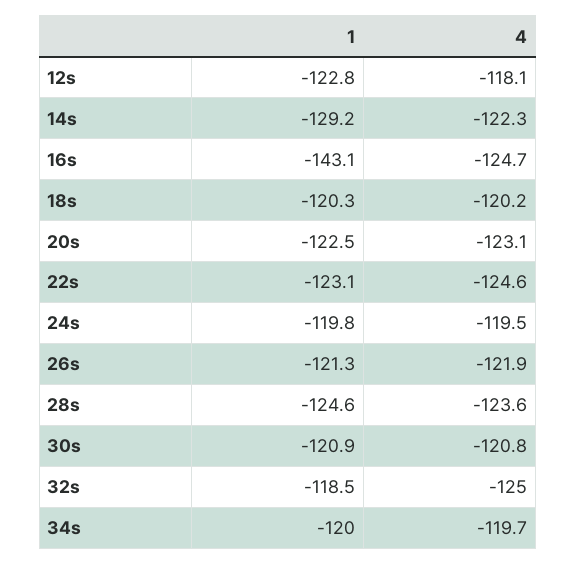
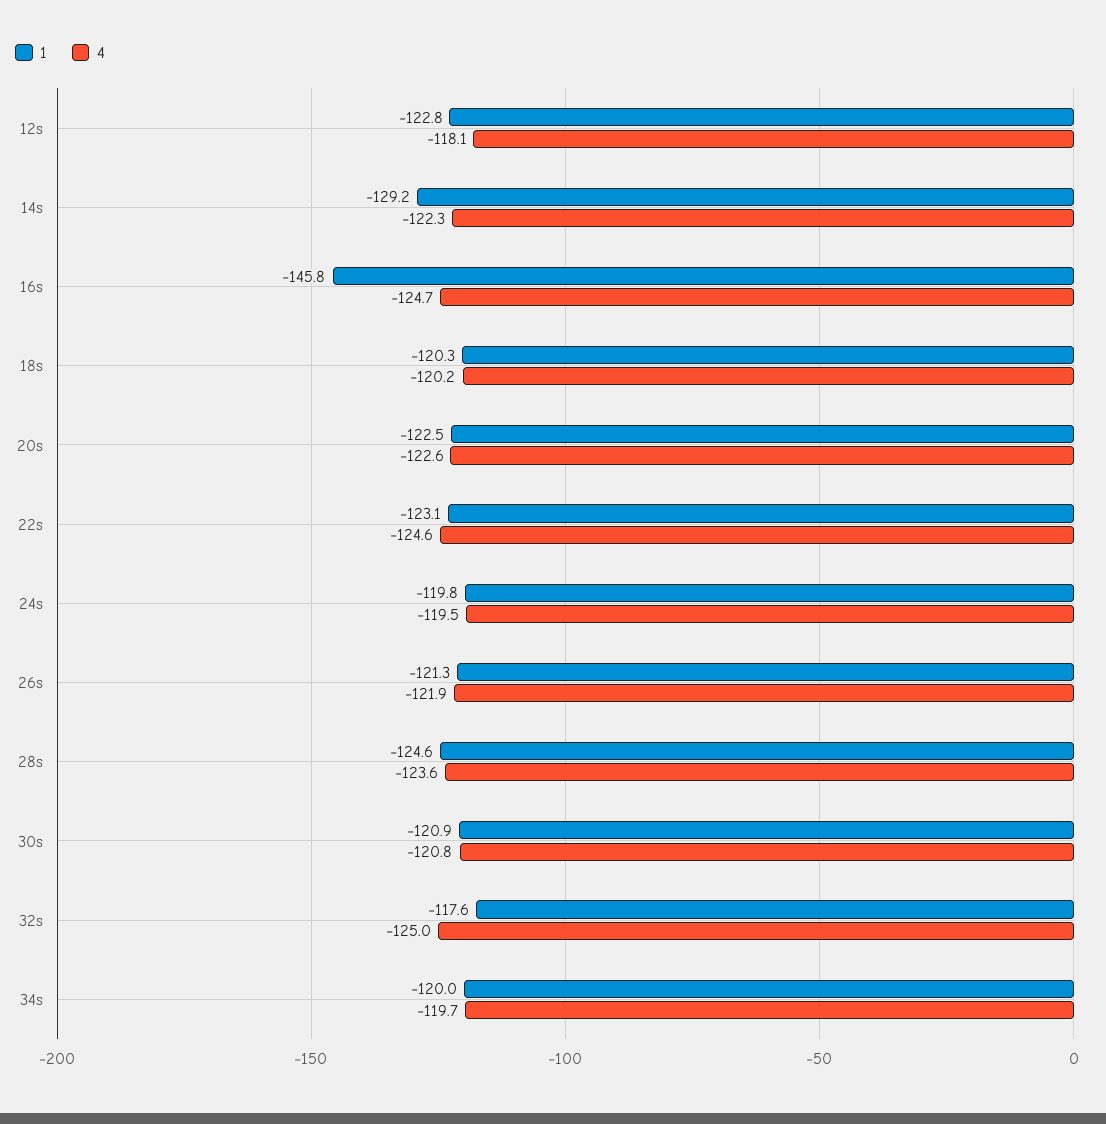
1, 16s: -143.1 -> -145.8
4, 20s: -123.1 -> -122.6
1, 32s: -118.5 -> -117.6

